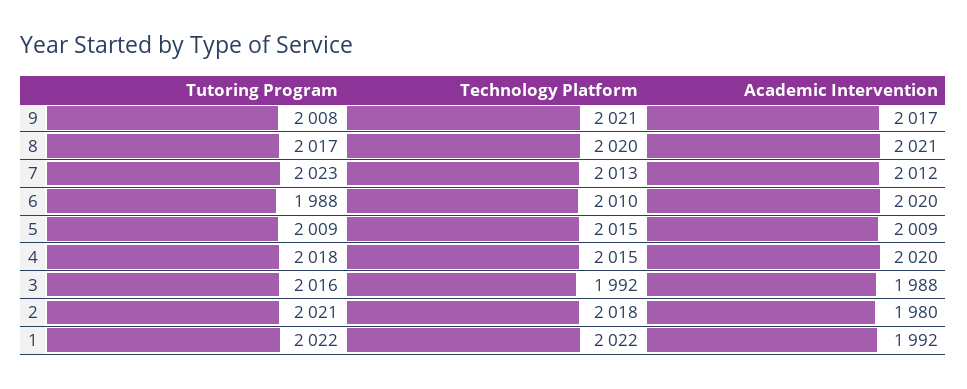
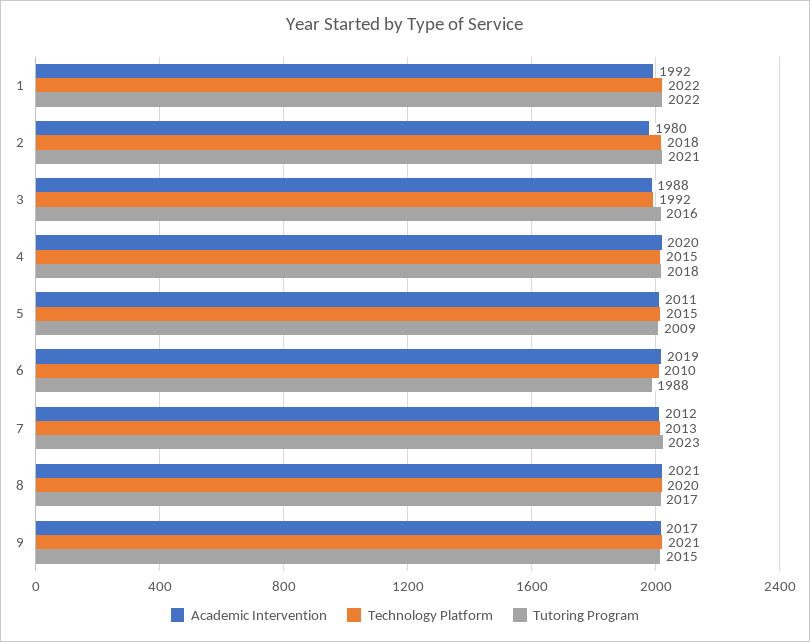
Tutoring Program, 9: 2008 -> 2015
Academic Intervention, 6: 2020 -> 2019
Academic Intervention, 5: 2009 -> 2011

